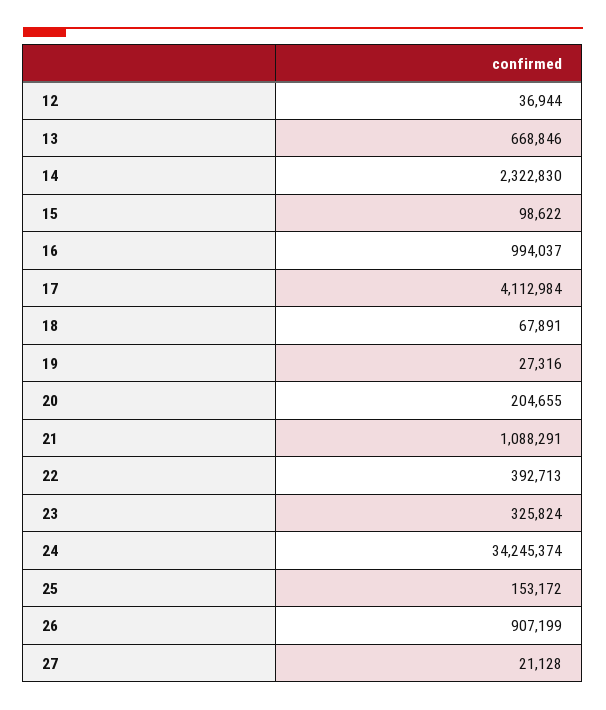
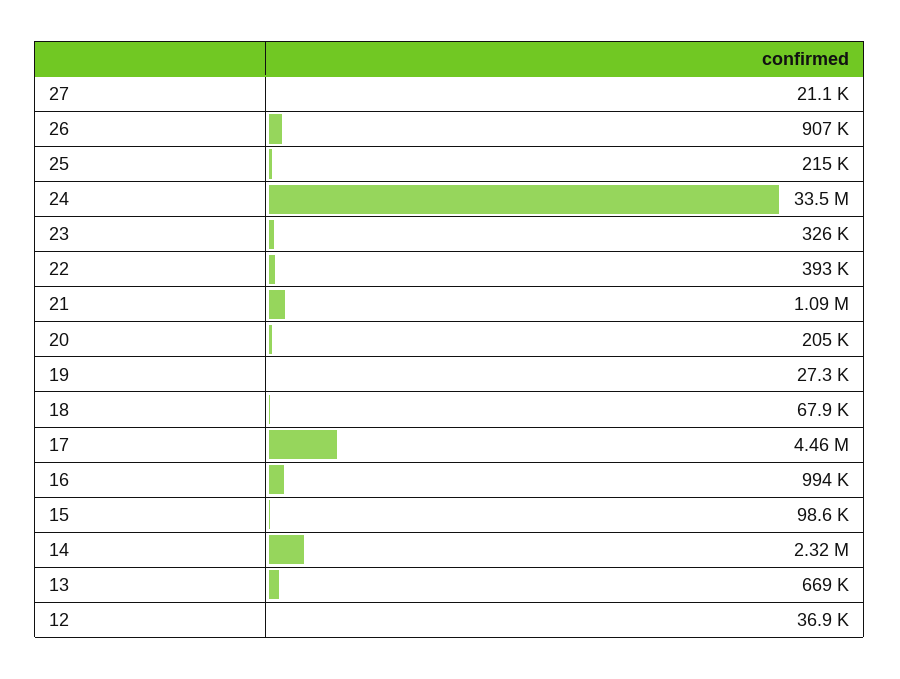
17: 4112984 -> 4460000
24: 34245374 -> 33500000
25: 153172 -> 215000

